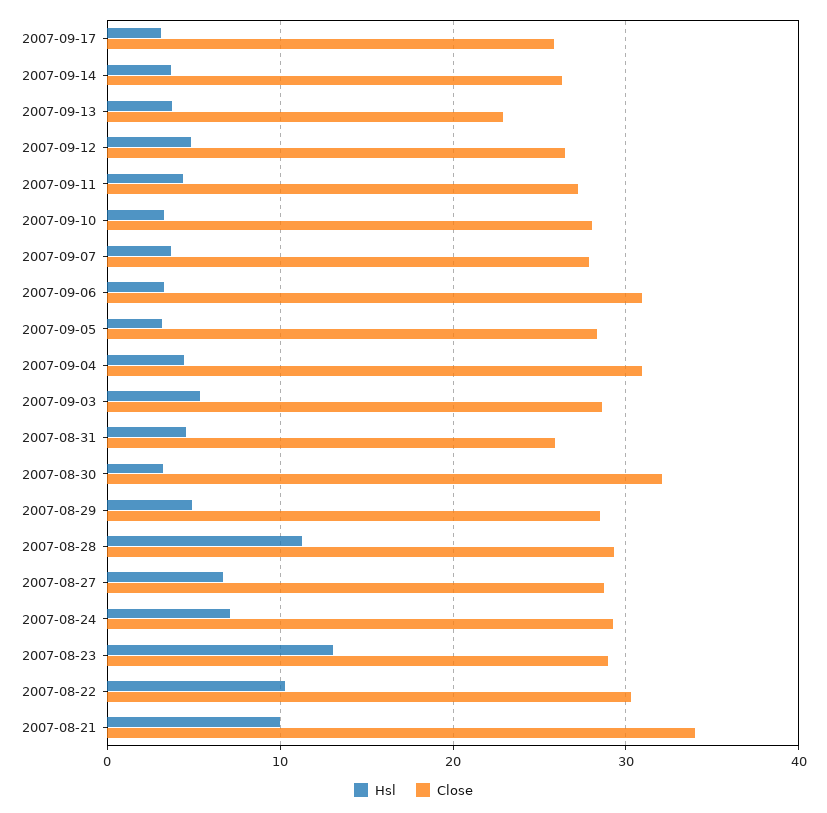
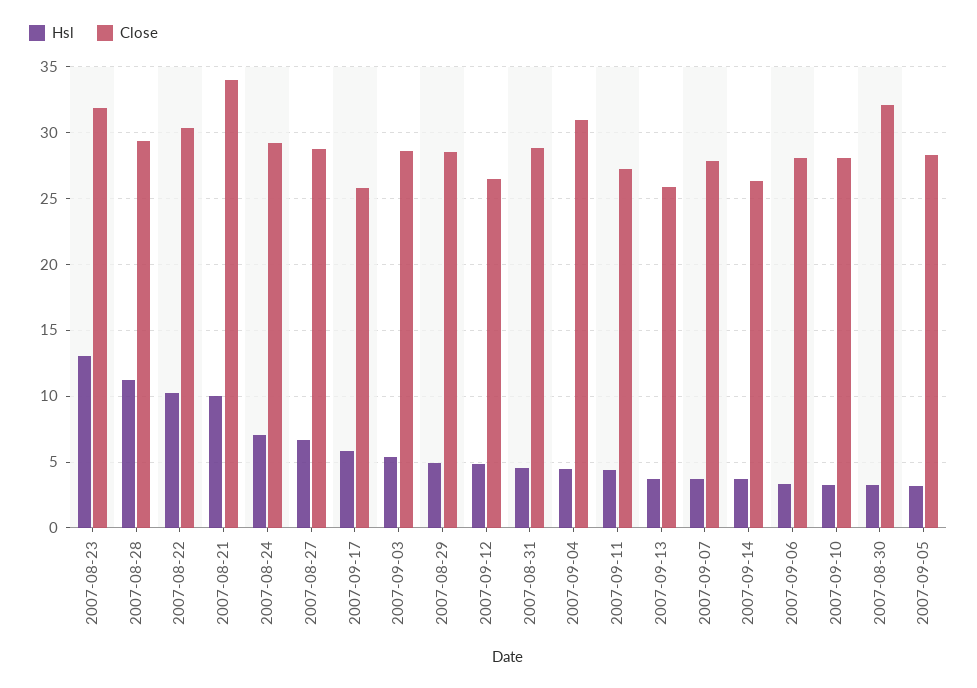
Hsl, 2007-09-17: 3 -> 6
Close, 2007-09-13: 23 -> 26
Close, 2007-09-06: 31 -> 28
Close, 2007-08-31: 26 -> 29
Close, 2007-08-23: 29 -> 32

